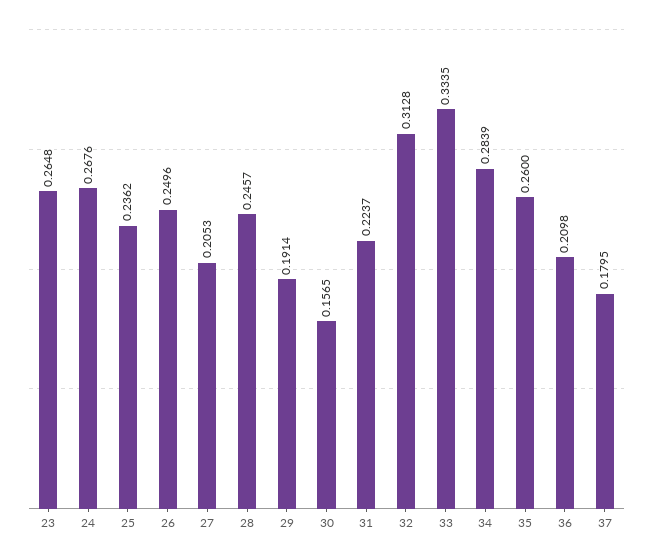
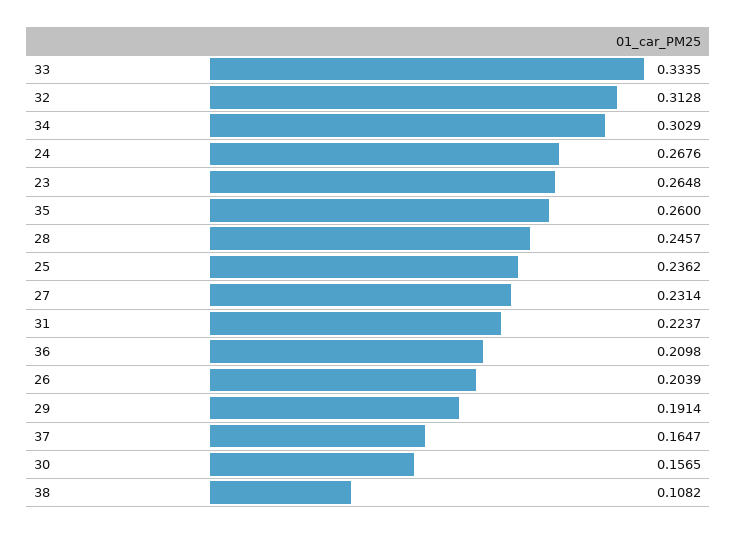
26: 0.2496 -> 0.2039
27: 0.2053 -> 0.2314
34: 0.2839 -> 0.3029
37: 0.1795 -> 0.1647
38: none -> 0.1082

